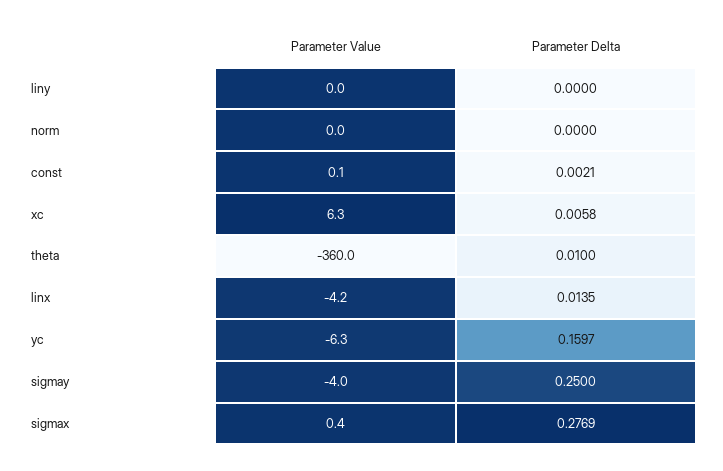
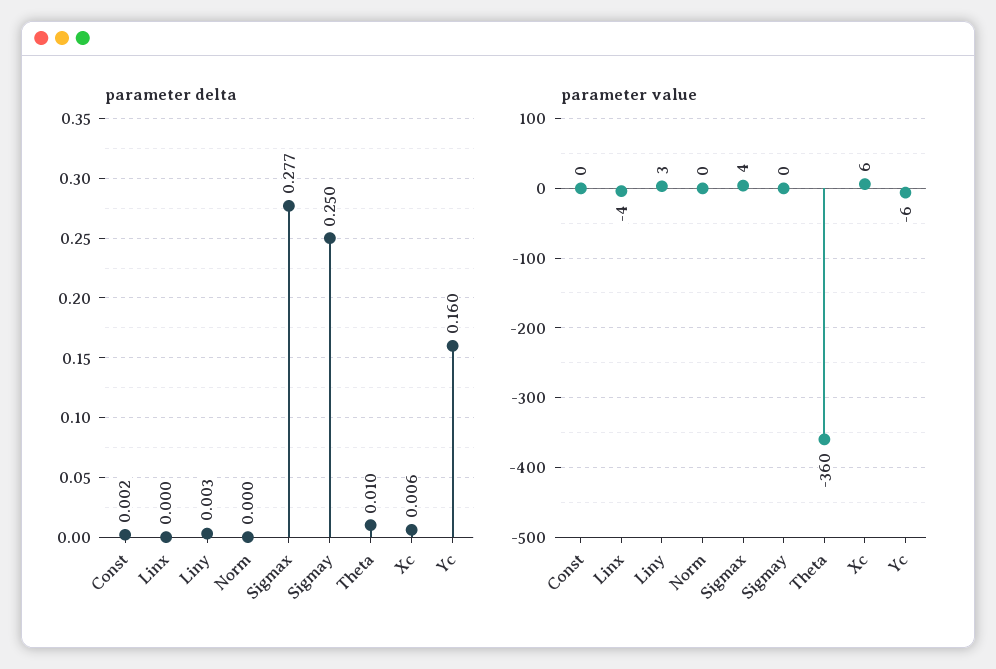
Parameter Value, liny: 0 -> 3
Parameter Delta, liny: 0 -> 0.003
Parameter Delta, linx: 0.0135 -> 0
Parameter Value, sigmay: -4 -> 0
Parameter Value, sigmax: 0.4 -> 4

